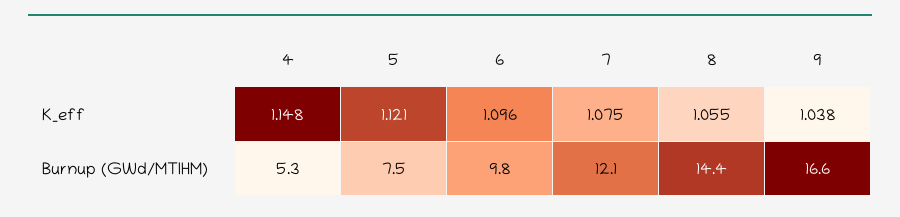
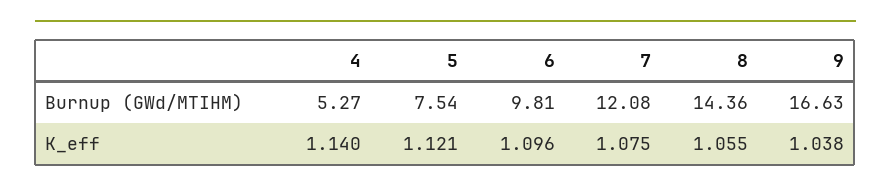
4, K_eff: 1.148 -> 1.14

